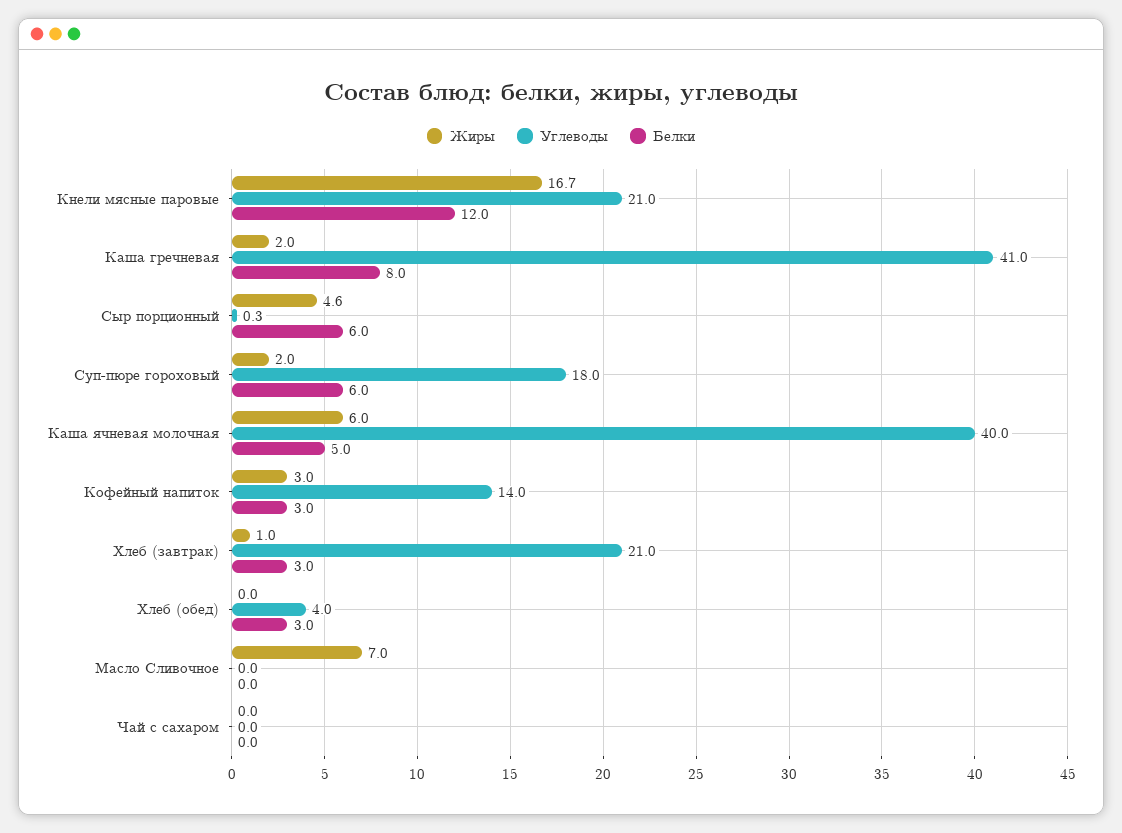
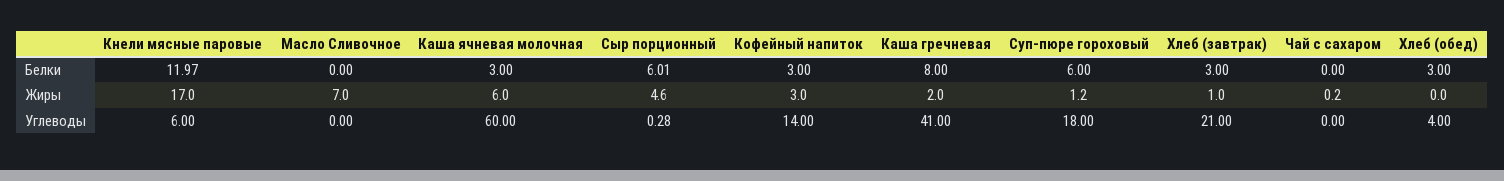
Жиры, Кнели мясные паровые: 16.7 -> 17
Углеводы, Кнели мясные паровые: 21 -> 6
Жиры, Суп-пюре гороховый: 2 -> 1.2
Углеводы, Каша ячневая молочная: 40 -> 60
Белки, Каша ячневая молочная: 5 -> 3
Жиры, Чай с сахаром: 0 -> 0.2

